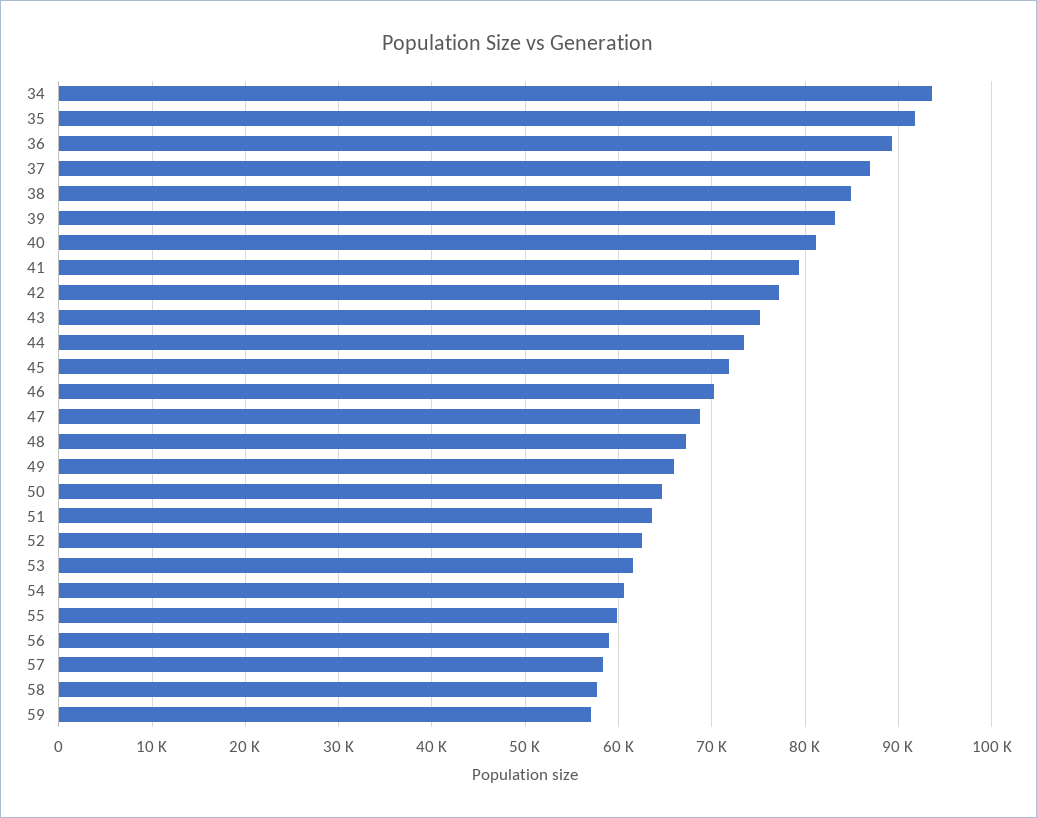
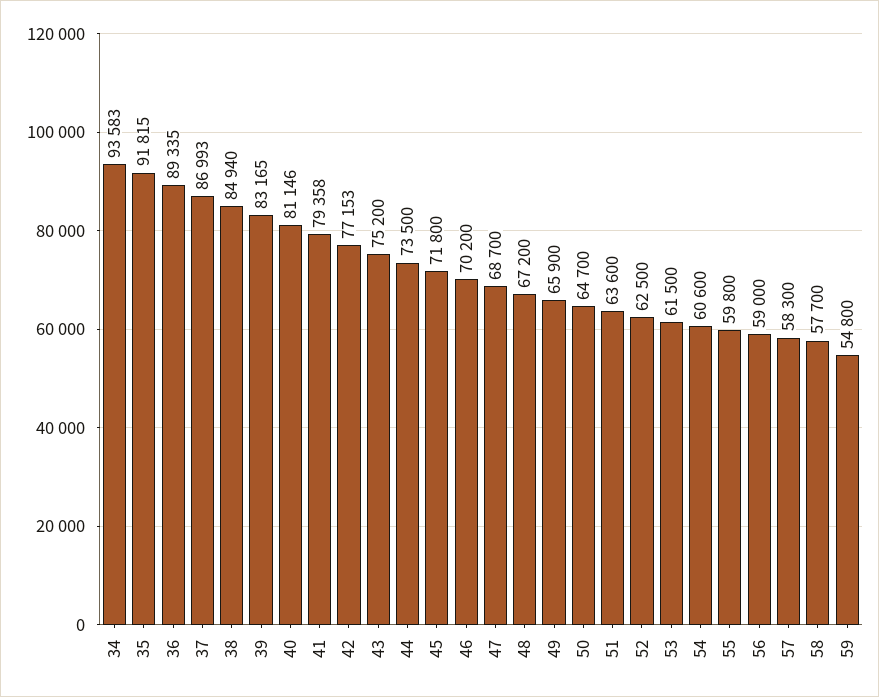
59: 57000 -> 54800

